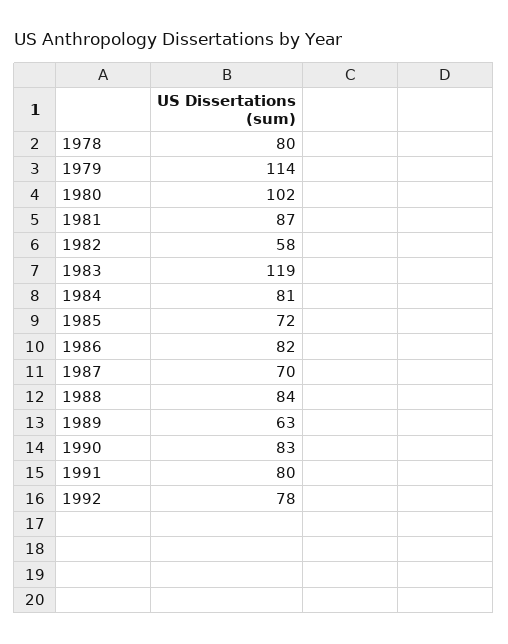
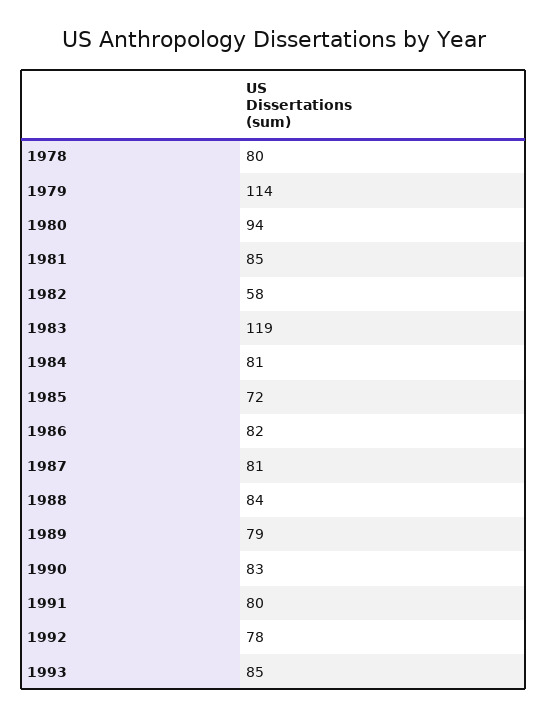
1980: 102 -> 94
1981: 87 -> 85
1987: 70 -> 81
1989: 63 -> 79
1993: none -> 85

